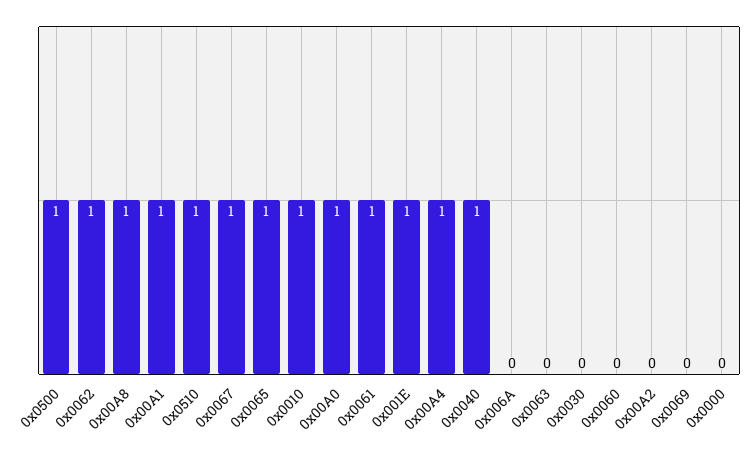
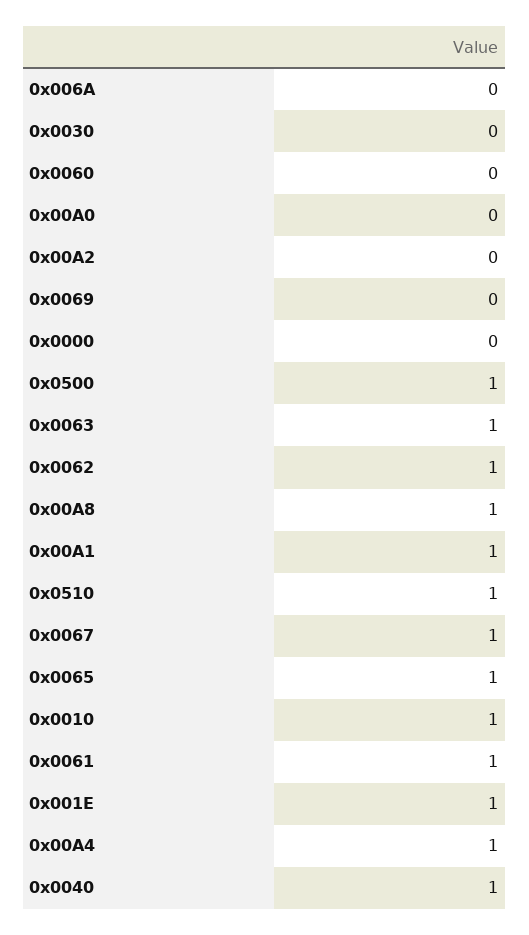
0x00A0: 1 -> 0
0x0063: 0 -> 1

